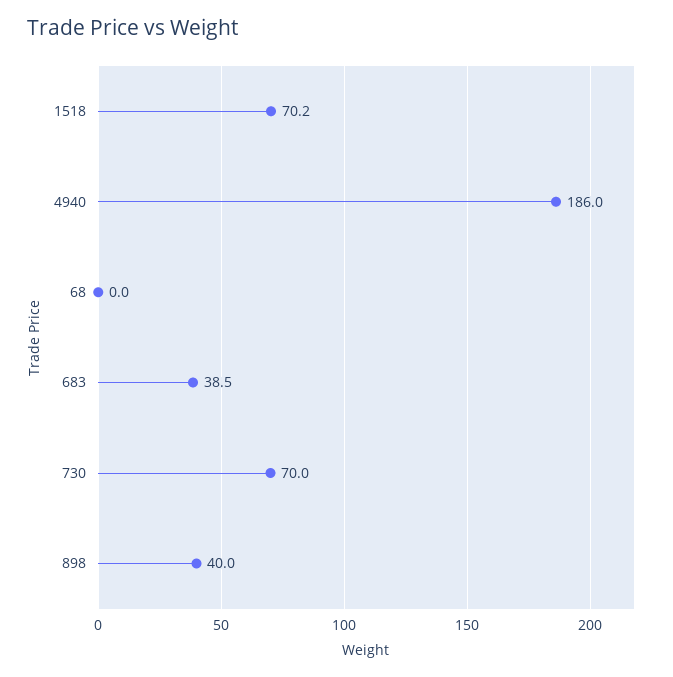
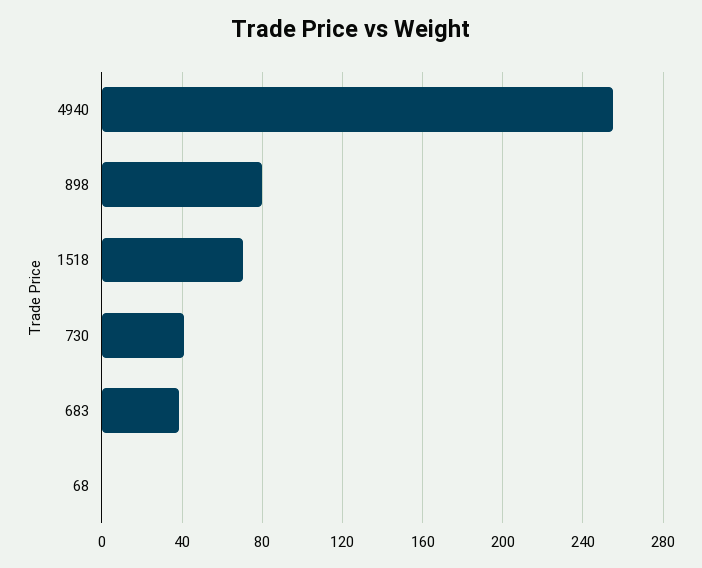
4940: 186 -> 255
730: 70 -> 40
898: 40 -> 80

